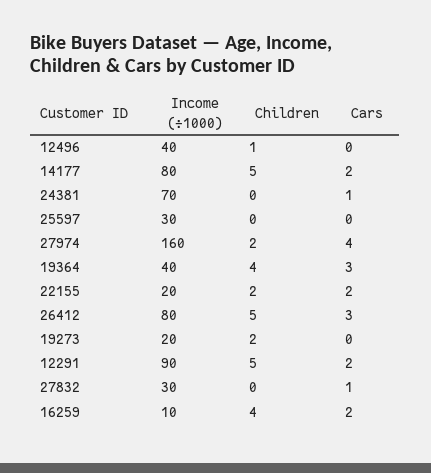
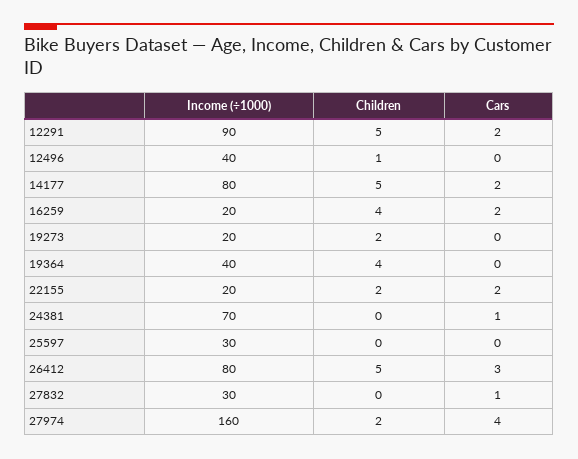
Cars, 19364: 3 -> 0
Income (÷1000), 16259: 10 -> 20

